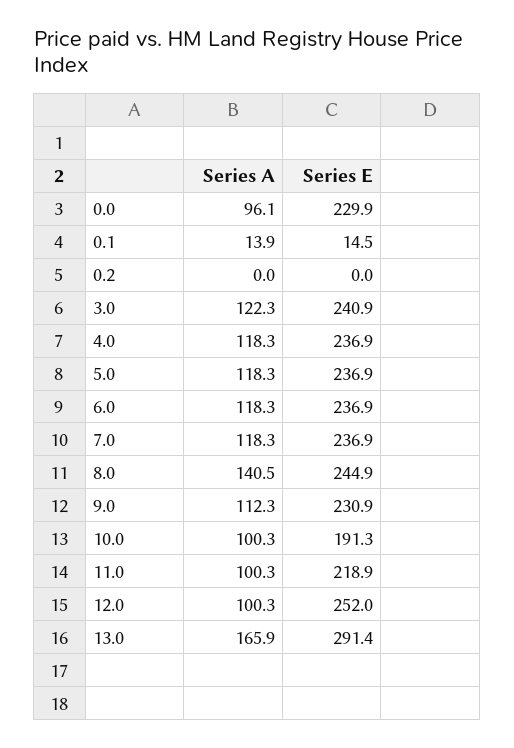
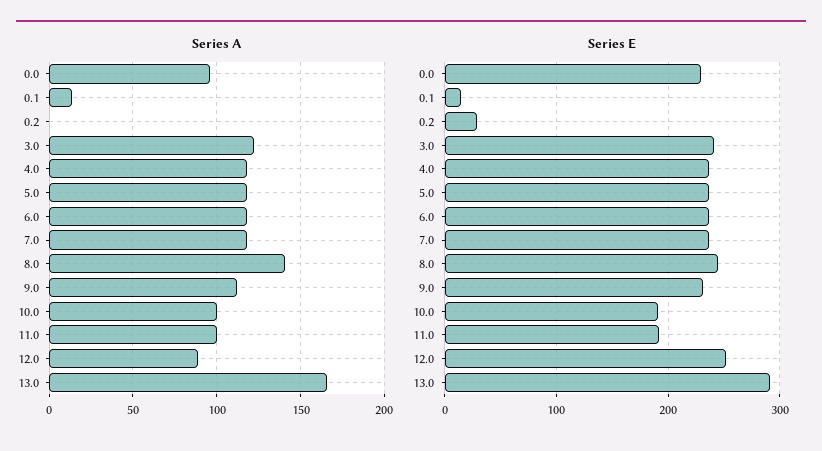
Series E, 0.2: 0 -> 30
Series E, 11.0: 218.9 -> 190
Series A, 12.0: 100.3 -> 90

